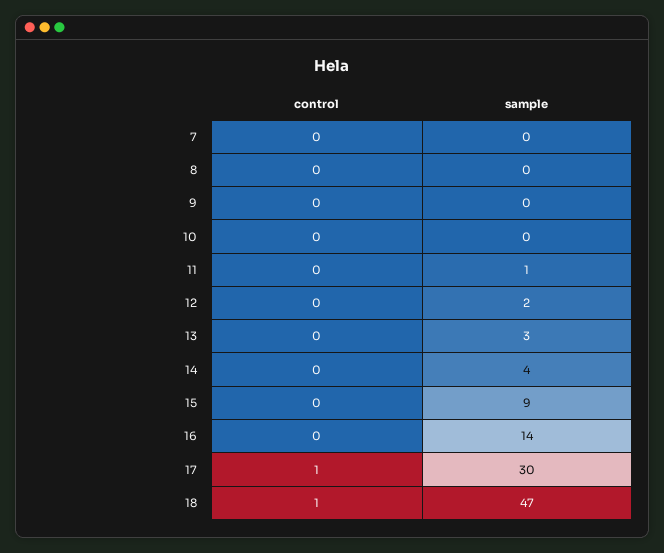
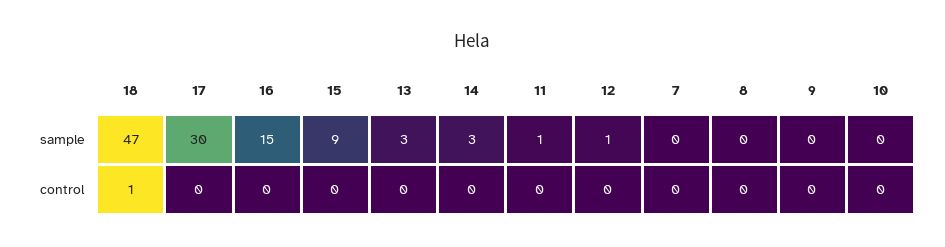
sample, 12: 2 -> 1
sample, 14: 4 -> 3
sample, 16: 14 -> 15
control, 17: 1 -> 0

